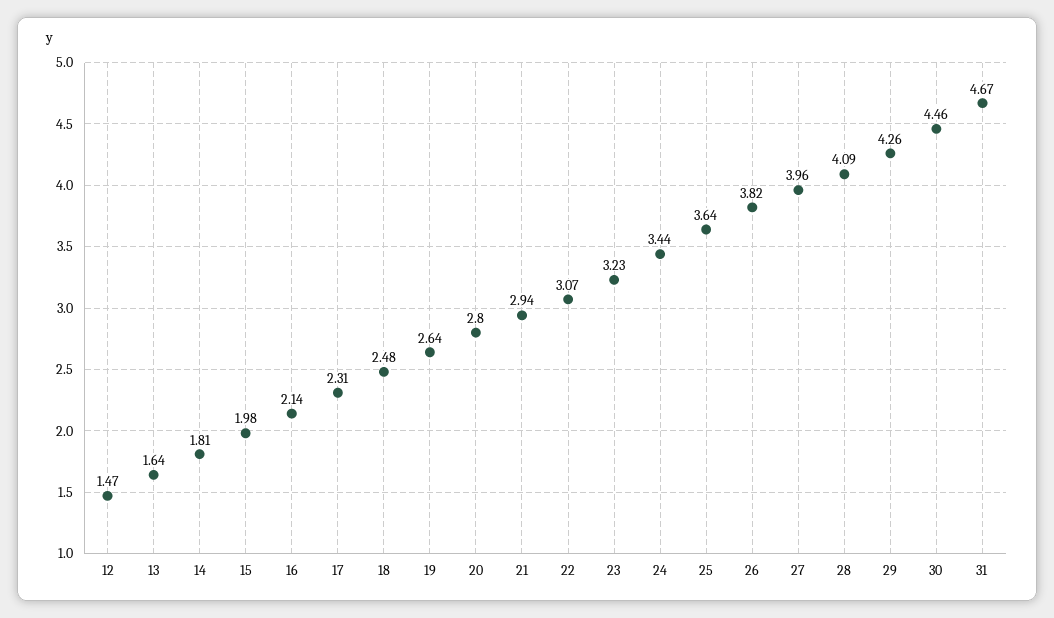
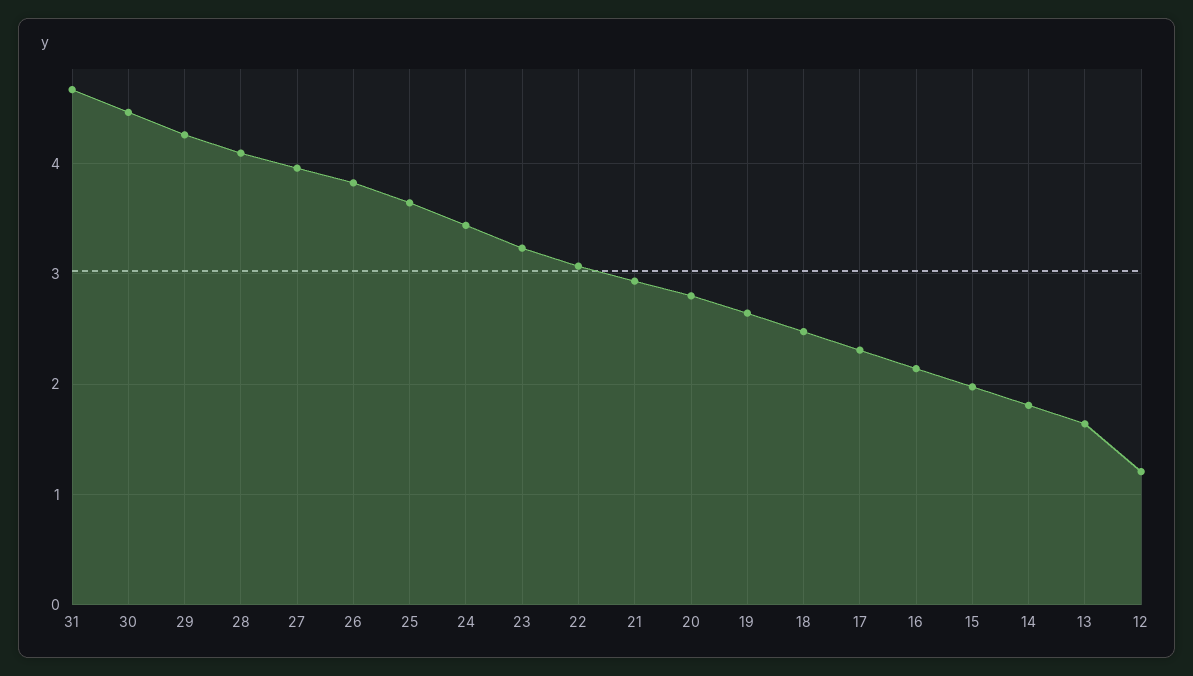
12: 1.47 -> 1.2

